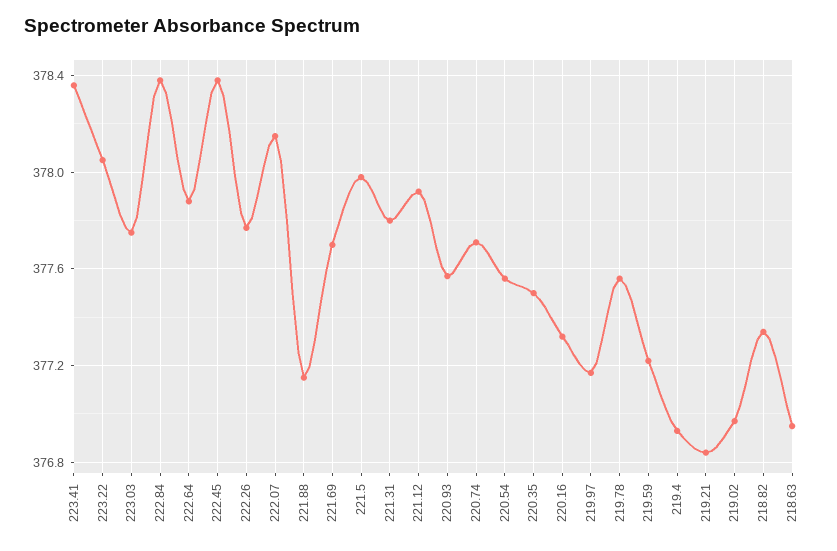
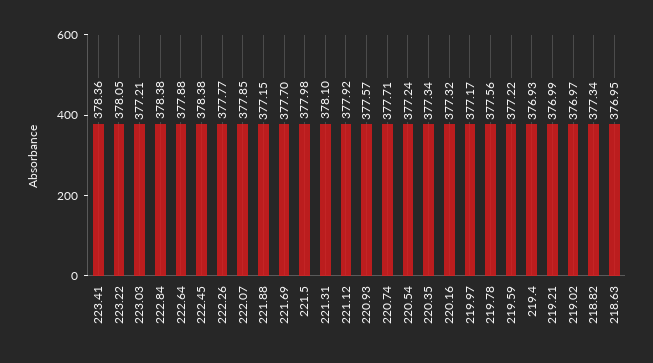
223.03: 377.75 -> 377.21
222.07: 378.15 -> 377.85
221.31: 377.8 -> 378.1
220.54: 377.55 -> 377.24
220.35: 377.5 -> 377.34
219.21: 376.85 -> 376.99

